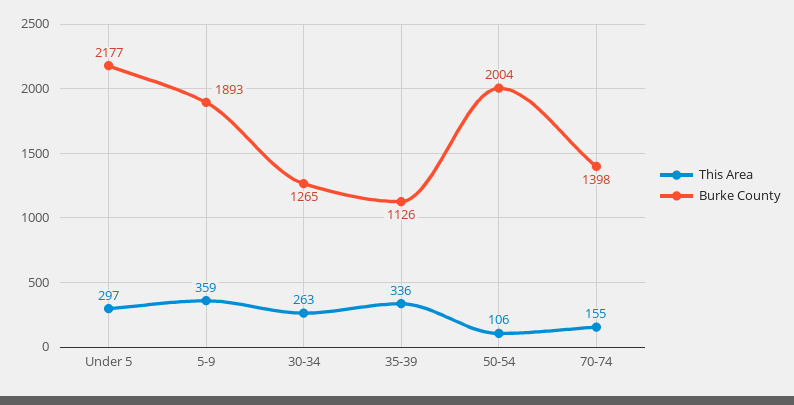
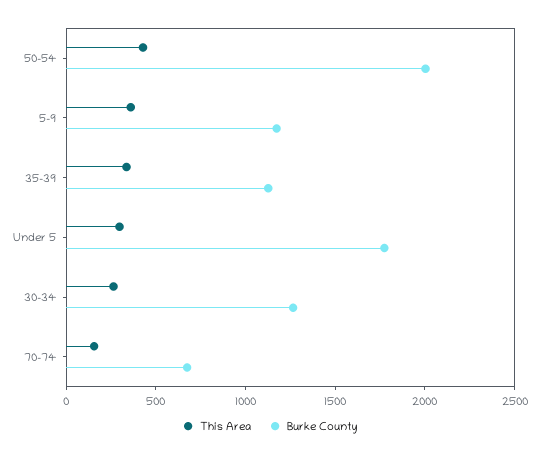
Burke County, Under 5: 2177 -> 1800
Burke County, 5-9: 1893 -> 1200
This Area, 50-54: 106 -> 400
Burke County, 70-74: 1398 -> 700

